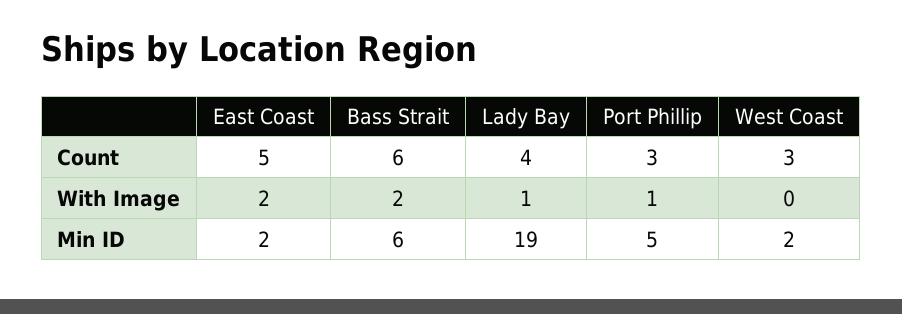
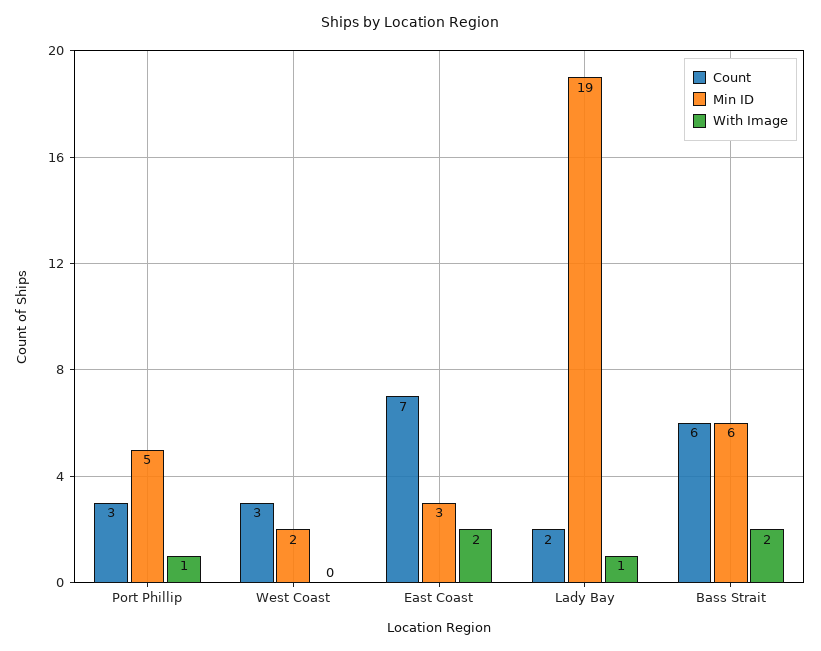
Count, East Coast: 5 -> 7
Count, Lady Bay: 4 -> 2
Min ID, East Coast: 2 -> 3

